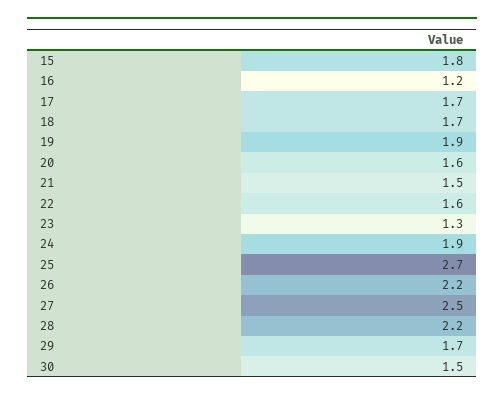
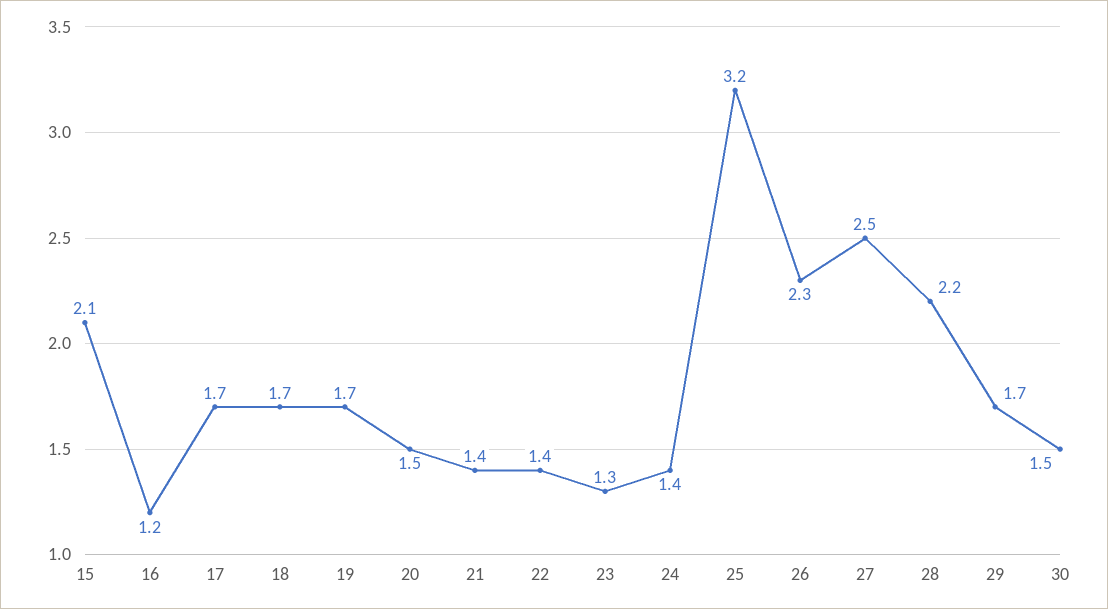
15: 1.8 -> 2.1
19: 1.9 -> 1.7
20: 1.6 -> 1.5
21: 1.5 -> 1.4
22: 1.6 -> 1.4
24: 1.9 -> 1.4
25: 2.7 -> 3.2
26: 2.2 -> 2.3

